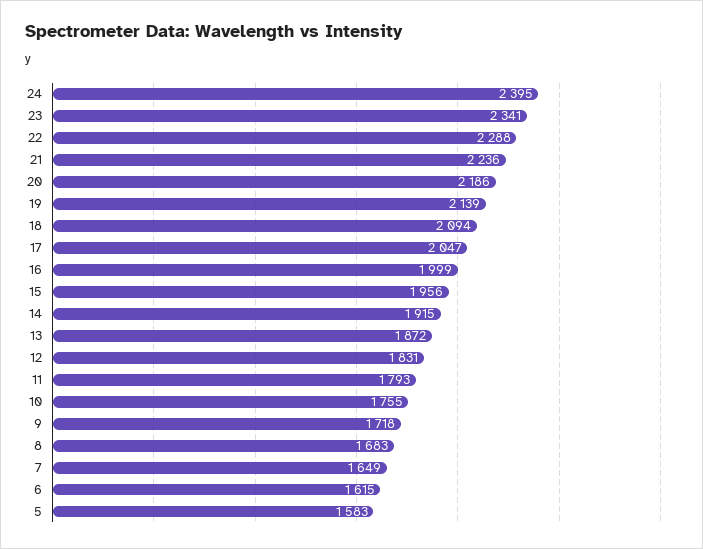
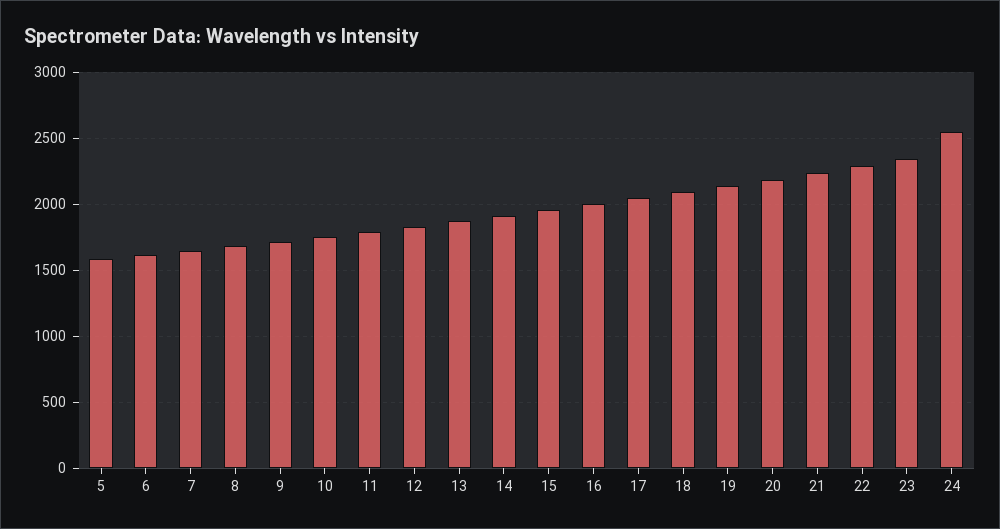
24: 2395 -> 2550

